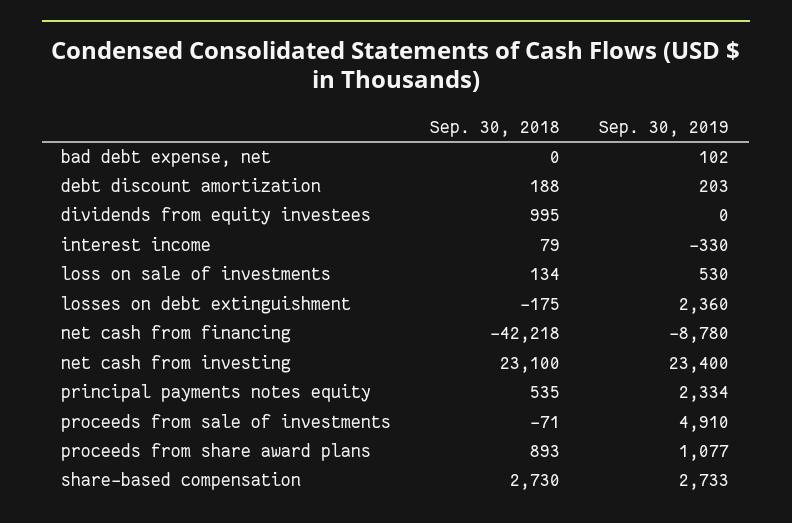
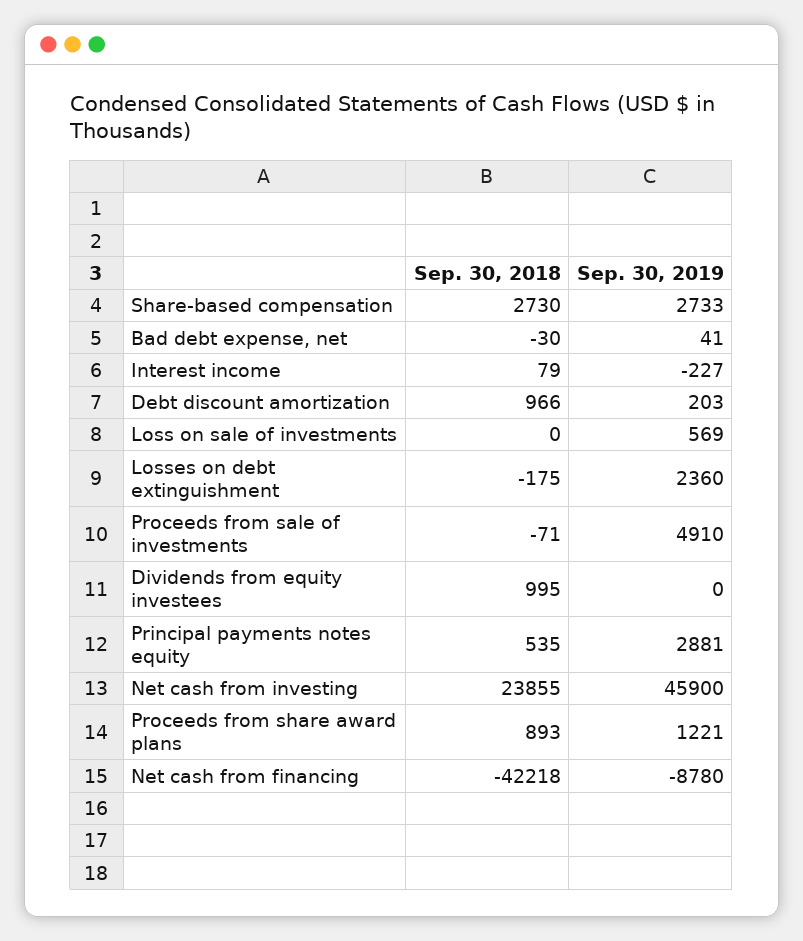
Sep. 30, 2018, bad debt expense, net: 0 -> -30
Sep. 30, 2019, bad debt expense, net: 102 -> 41
Sep. 30, 2018, debt discount amortization: 188 -> 966
Sep. 30, 2019, interest income: -330 -> -227
Sep. 30, 2018, loss on sale of investments: 134 -> 0
Sep. 30, 2019, loss on sale of investments: 530 -> 569
Sep. 30, 2018, net cash from investing: 23100 -> 23855
Sep. 30, 2019, net cash from investing: 23400 -> 45900
Sep. 30, 2019, principal payments notes equity: 2334 -> 2881
Sep. 30, 2019, proceeds from share award plans: 1077 -> 1221

